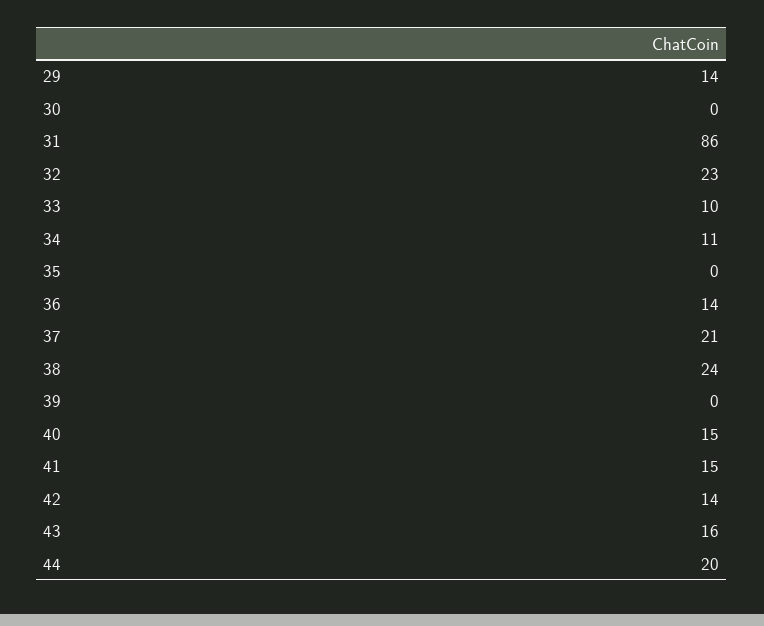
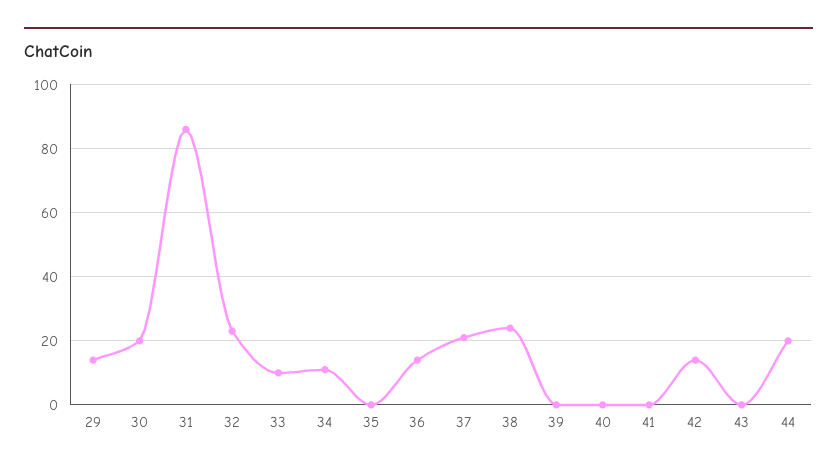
30: 0 -> 20
40: 15 -> 0
41: 15 -> 0
43: 16 -> 0

